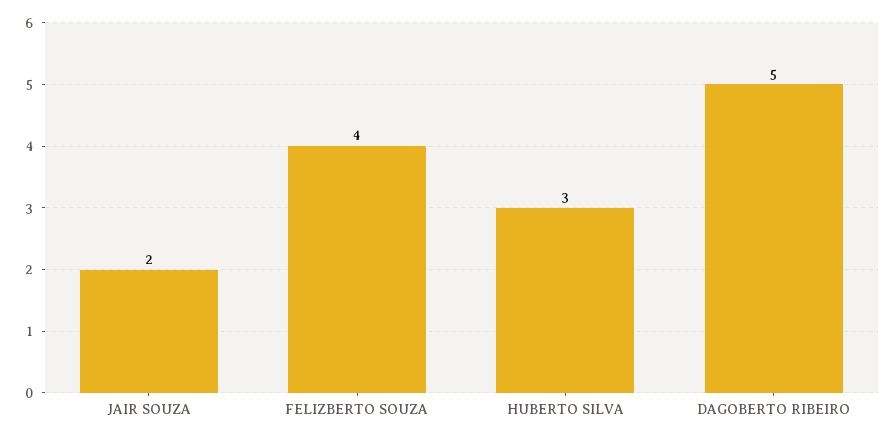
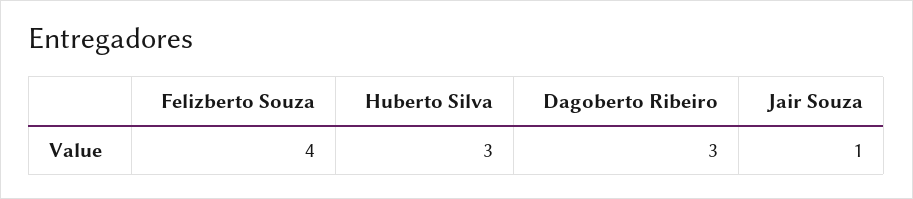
JAIR SOUZA: 2 -> 1
DAGOBERTO RIBEIRO: 5 -> 3

